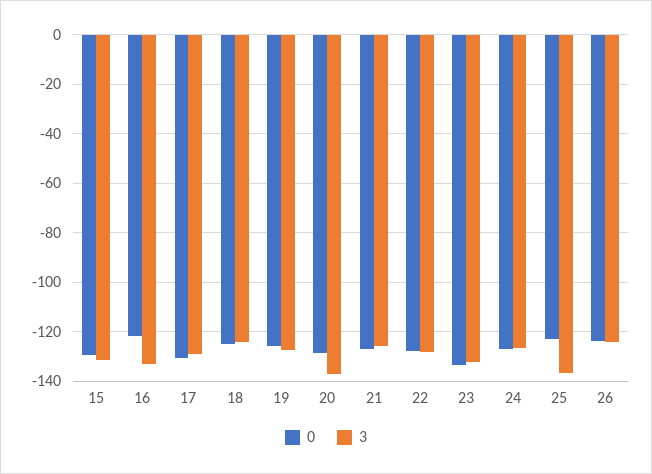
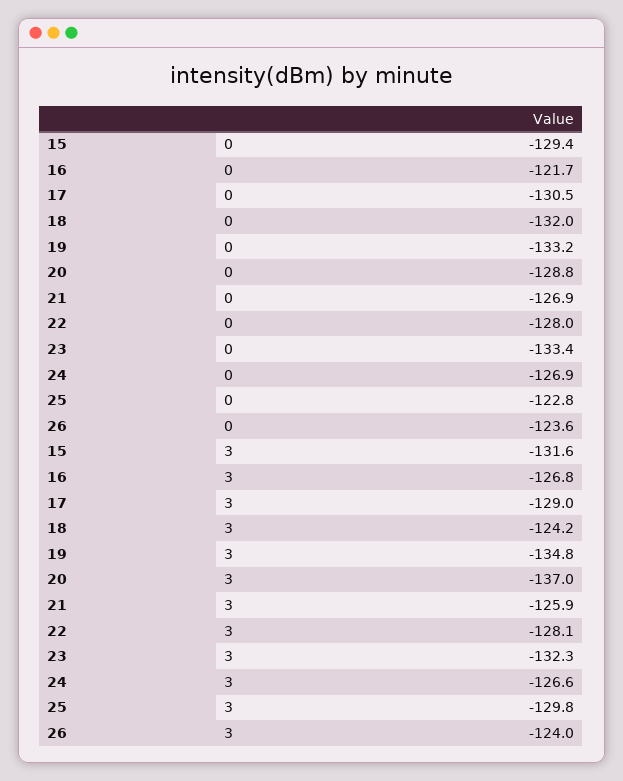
3, 16: -132.5 -> -126.8
0, 18: -125 -> -132
0, 19: -125 -> -133.2
3, 19: -127.5 -> -134.8
3, 25: -137.5 -> -129.8

